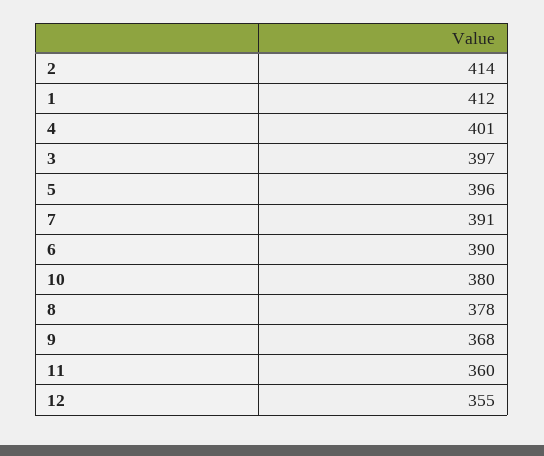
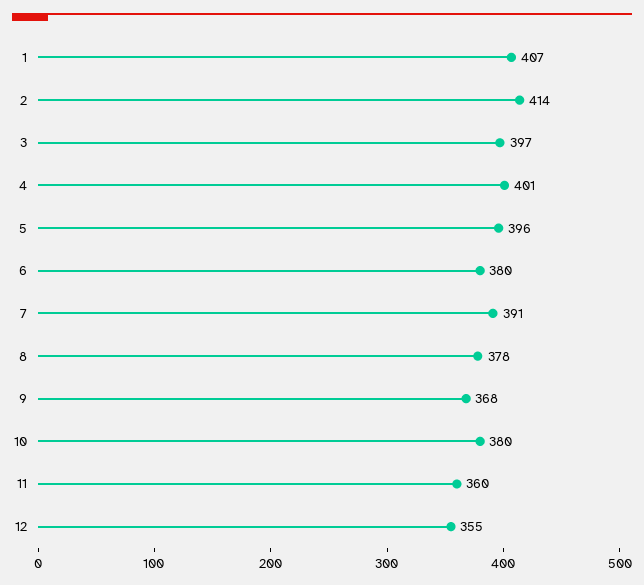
1: 412 -> 407
6: 390 -> 380

